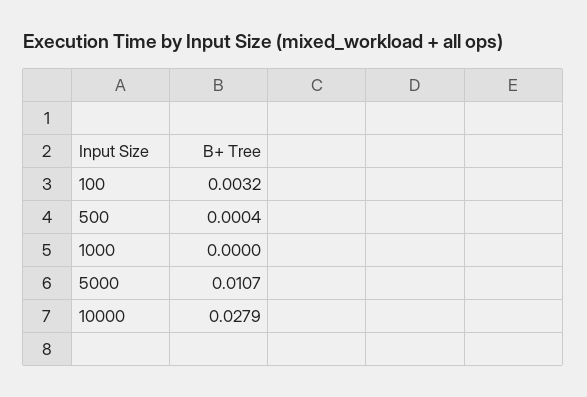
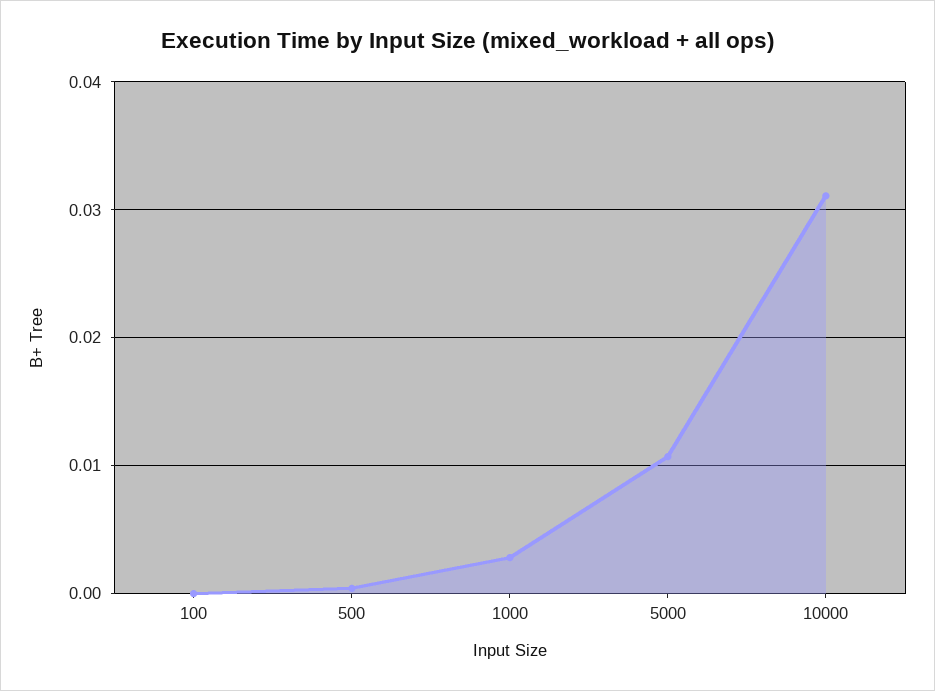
100: 0.0032 -> 0
1000: 0 -> 0.003
10000: 0.0279 -> 0.031

